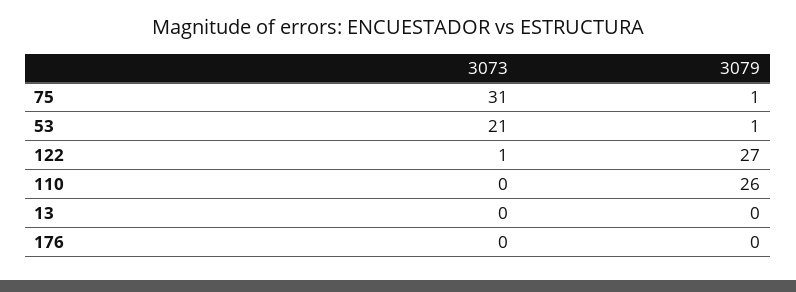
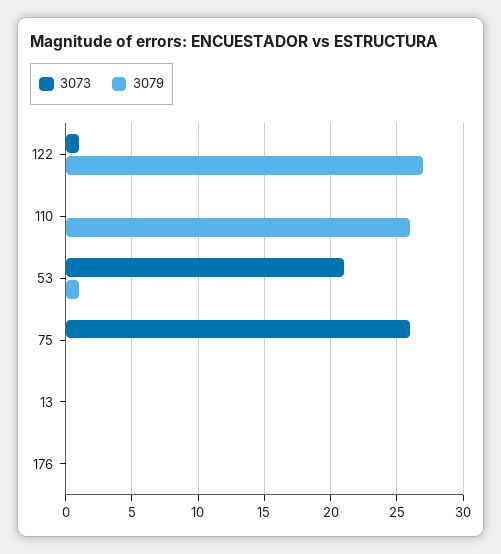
3073, 75: 31 -> 26
3079, 75: 1 -> 0

